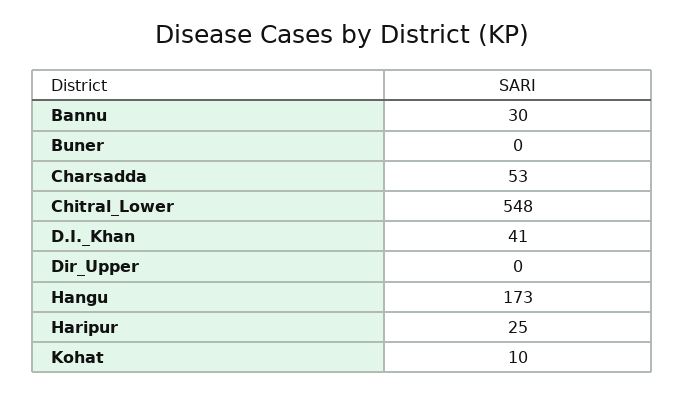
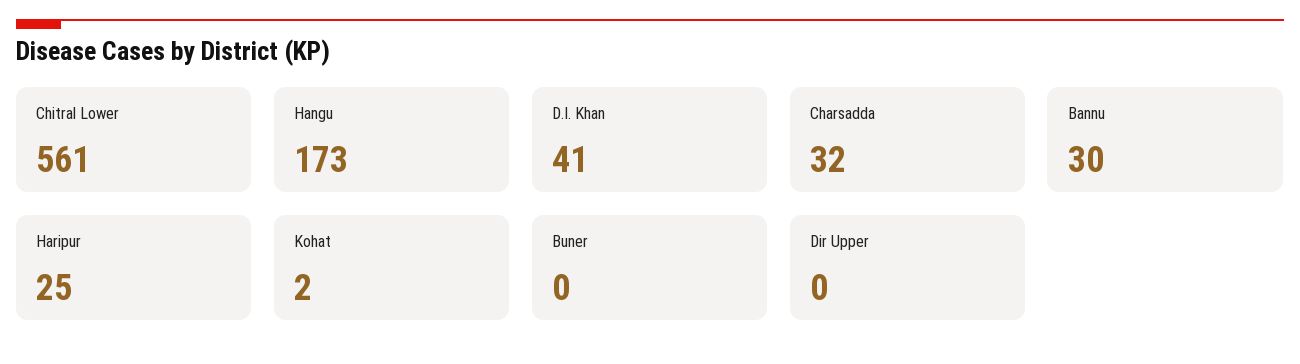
Charsadda: 53 -> 32
Chitral_Lower: 548 -> 561
Kohat: 10 -> 2

